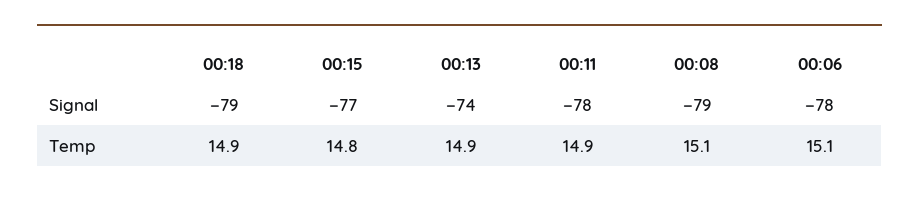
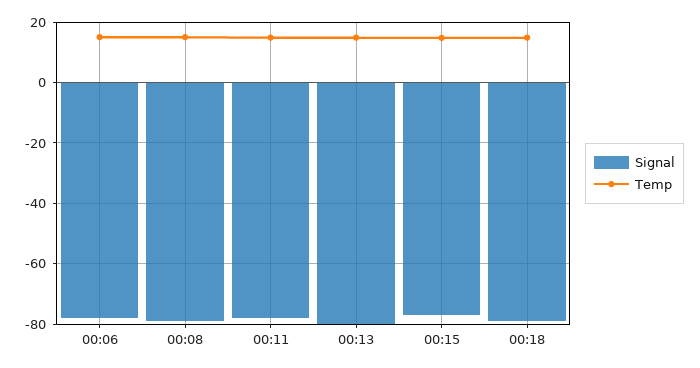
Signal, 00:13: -74 -> -80

